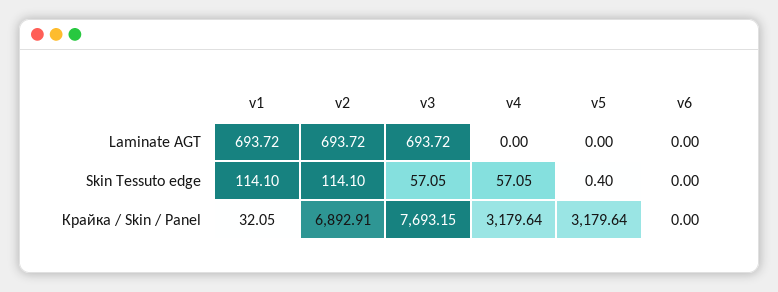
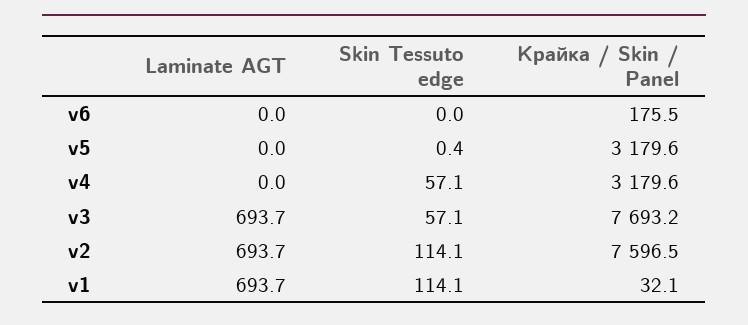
v2, Крайка / Skin / Panel: 6892.91 -> 7596.5
v6, Крайка / Skin / Panel: 0 -> 175.5

